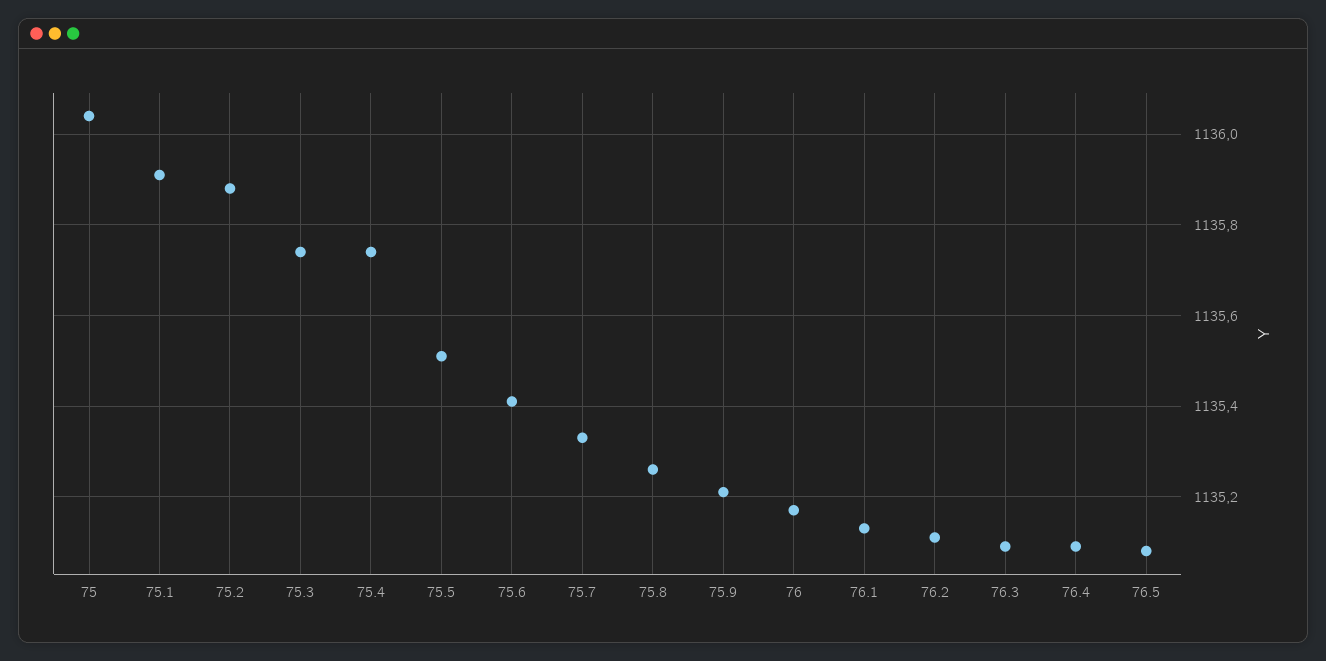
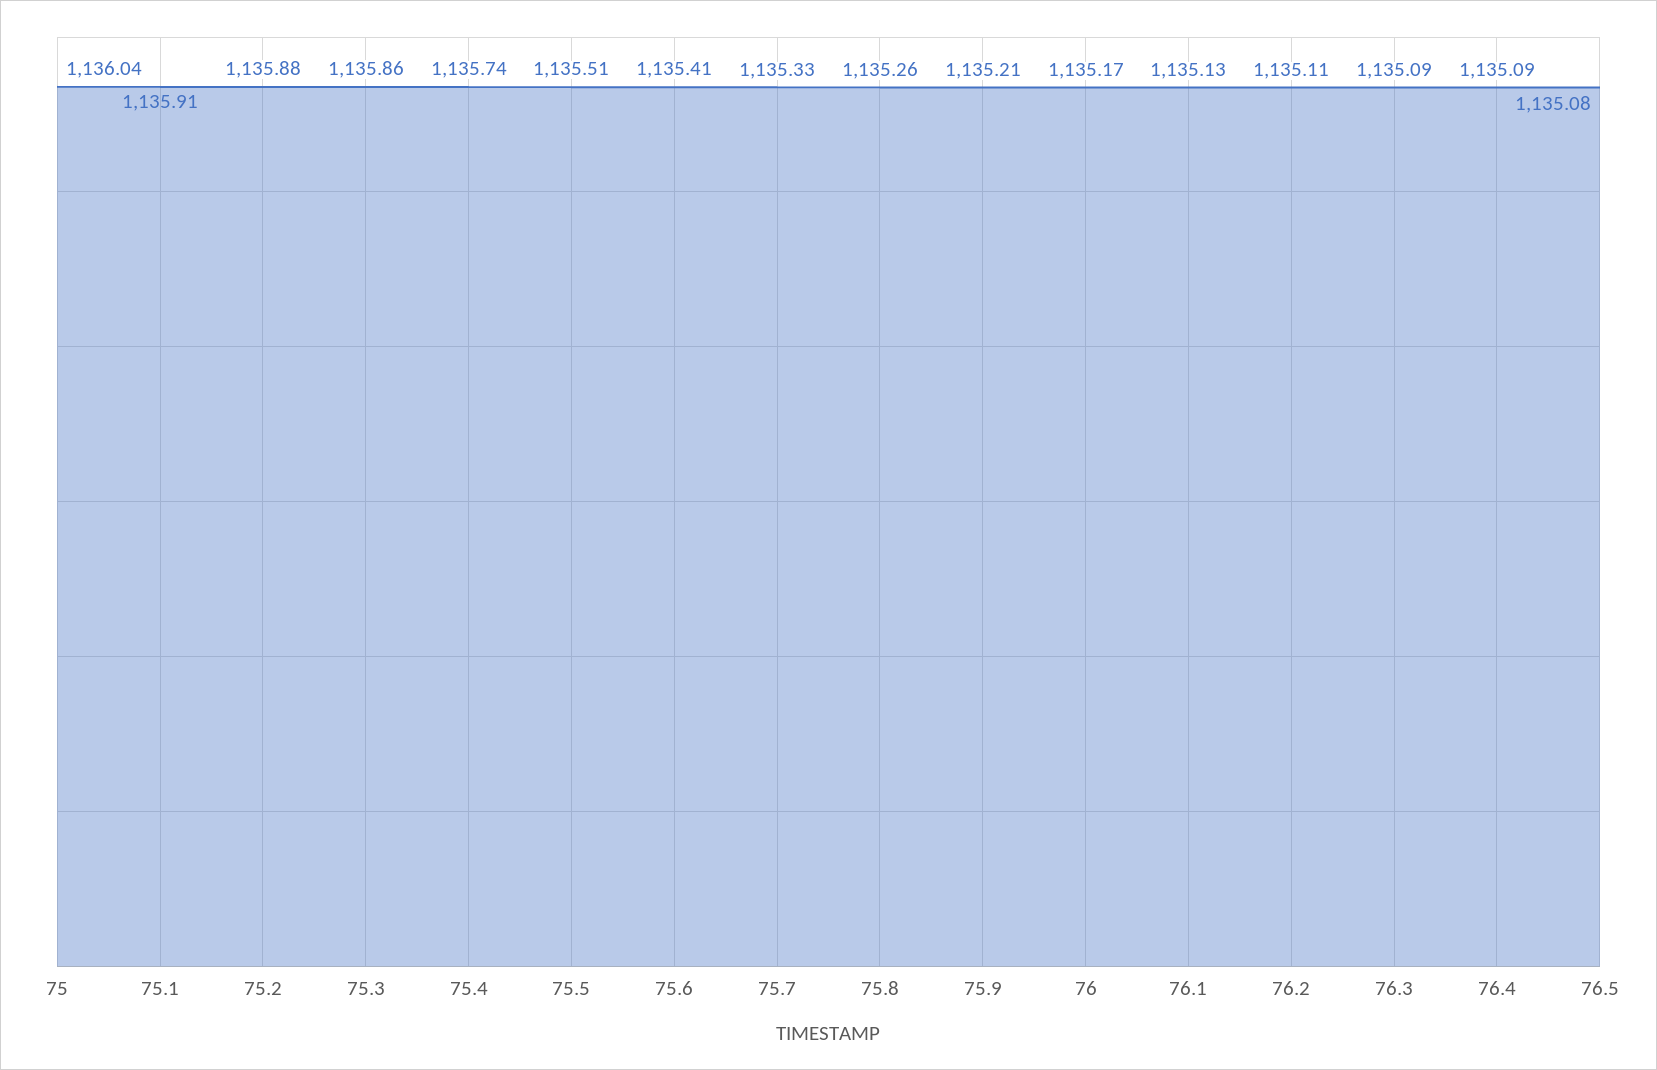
75.3: 1135.75 -> 1135.86

